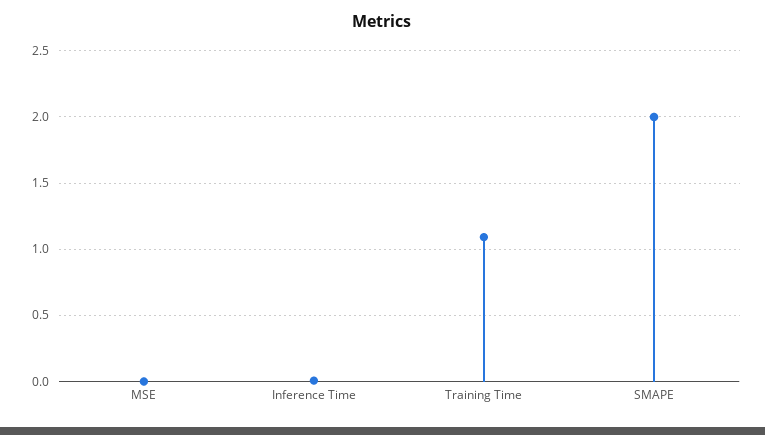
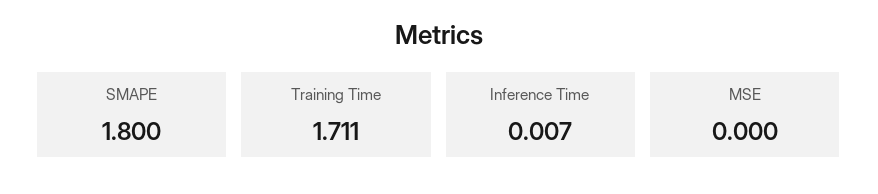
Training Time: 1.1 -> 1.711
SMAPE: 2 -> 1.8

